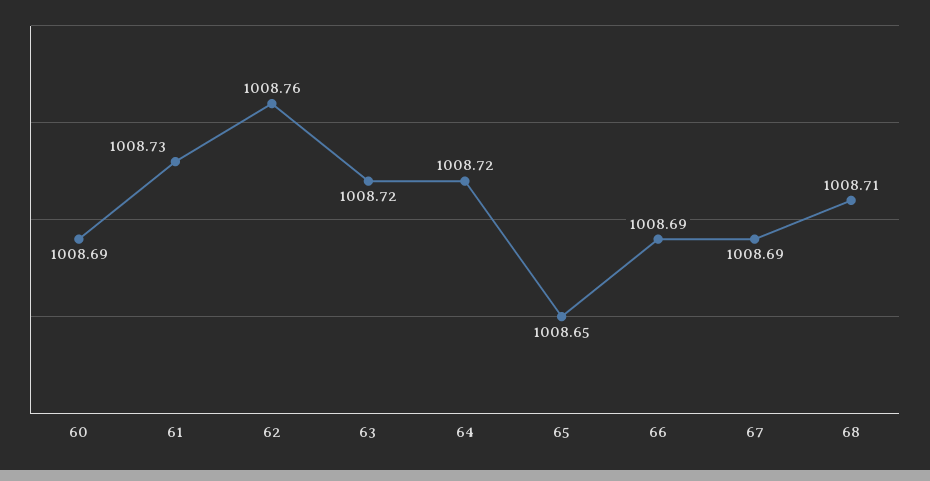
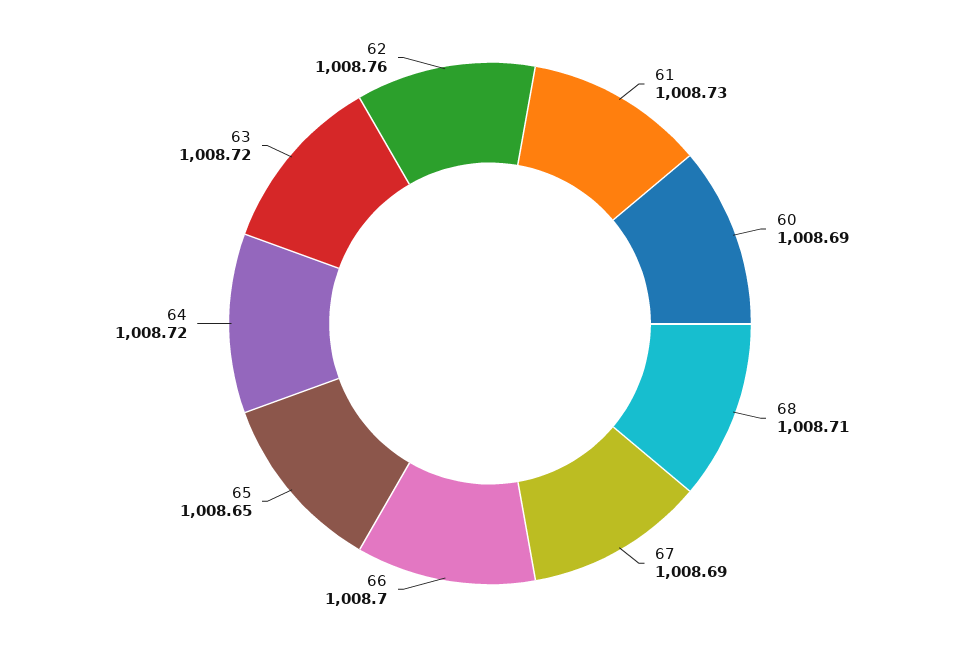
66: 1008.69 -> 1008.7

